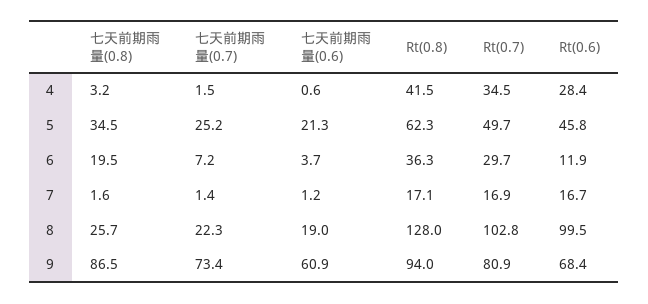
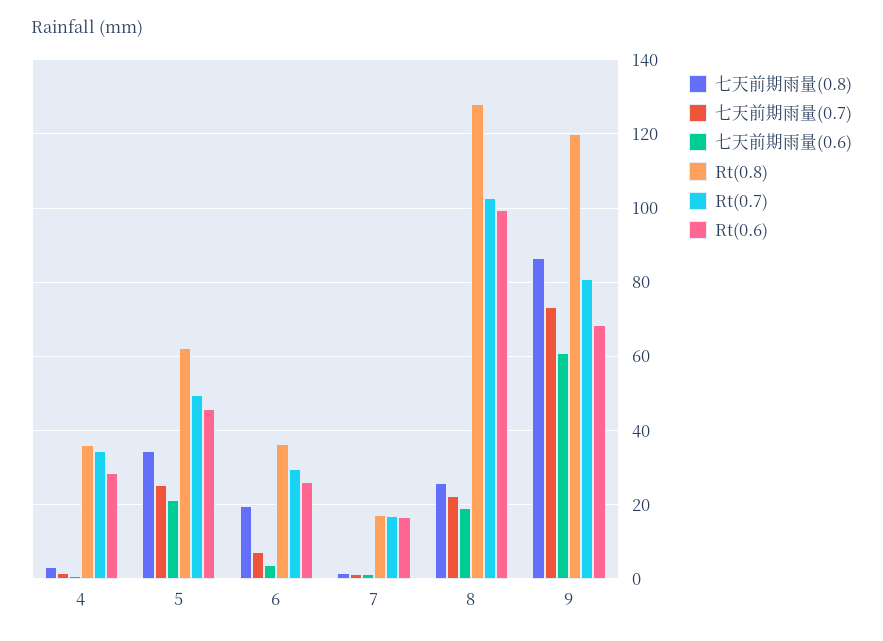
Rt(0.8), 4: 41.5 -> 36
Rt(0.6), 6: 11.9 -> 26
Rt(0.8), 9: 94 -> 120

